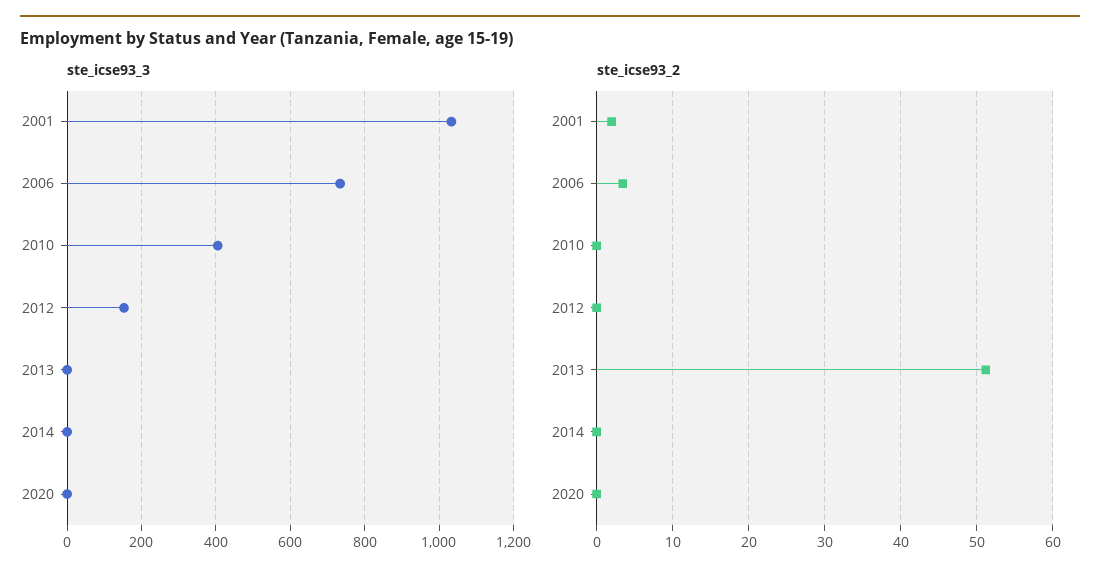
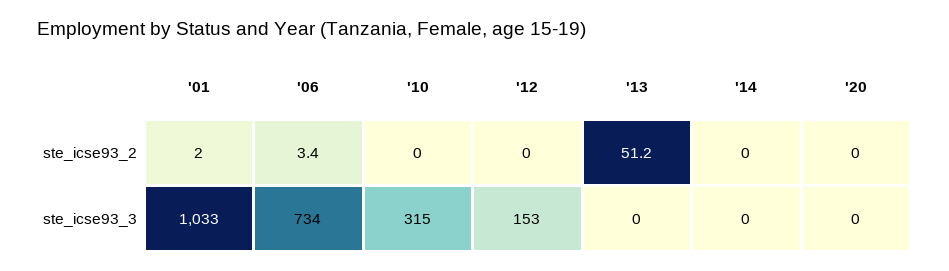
ste_icse93_3, 2010: 400 -> 315

